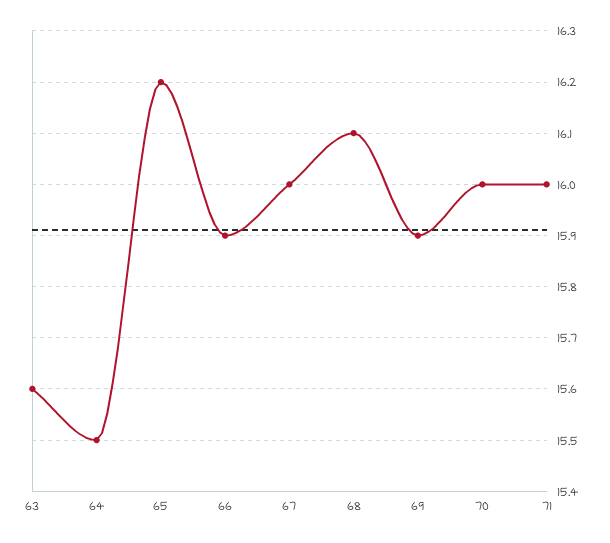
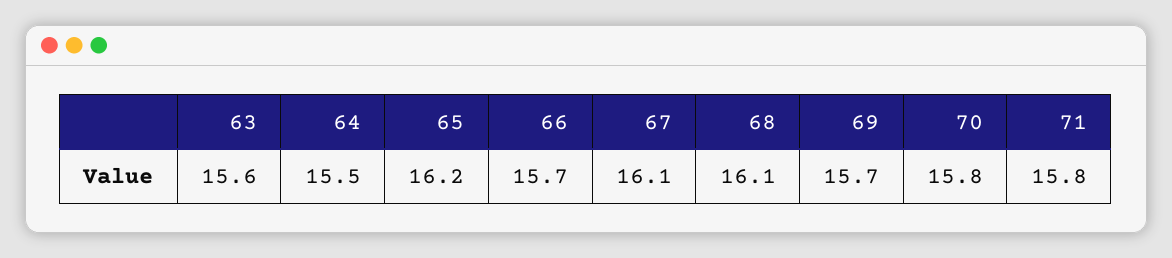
66: 15.9 -> 15.7
67: 16 -> 16.1
69: 15.9 -> 15.7
70: 16 -> 15.8
71: 16 -> 15.8

